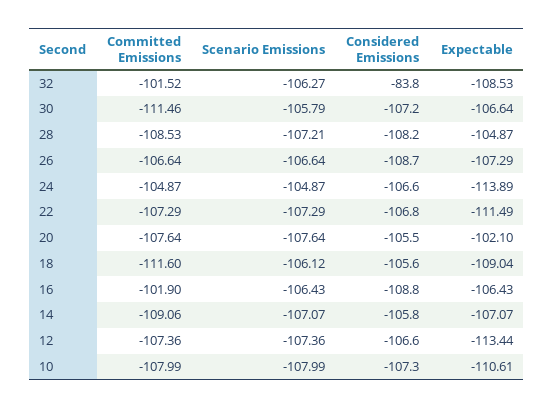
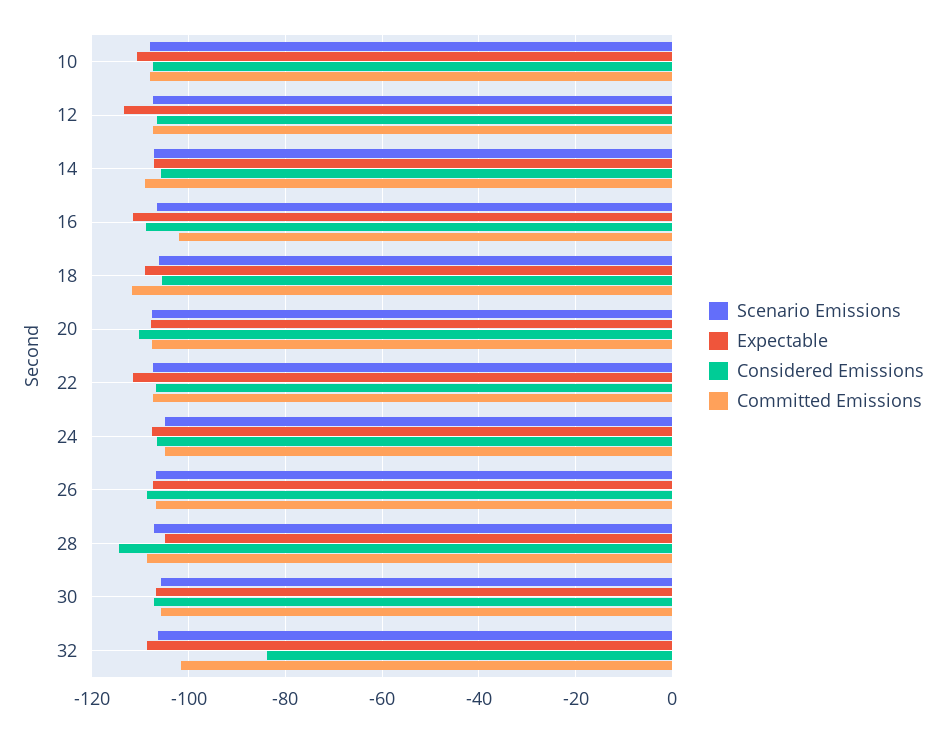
Committed Emissions, 30: -111.46 -> -106
Considered Emissions, 28: -108.2 -> -114
Expectable, 24: -113.89 -> -108
Considered Emissions, 20: -105.5 -> -110
Expectable, 20: -102.1 -> -108
Expectable, 16: -106.43 -> -112

